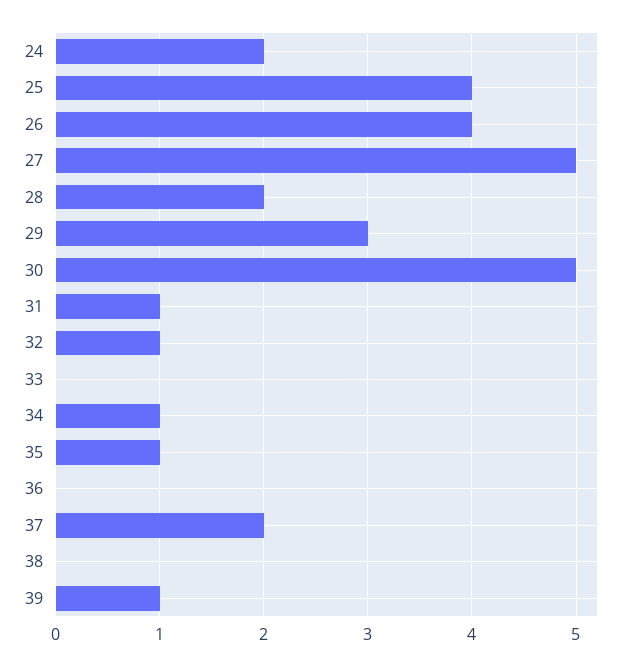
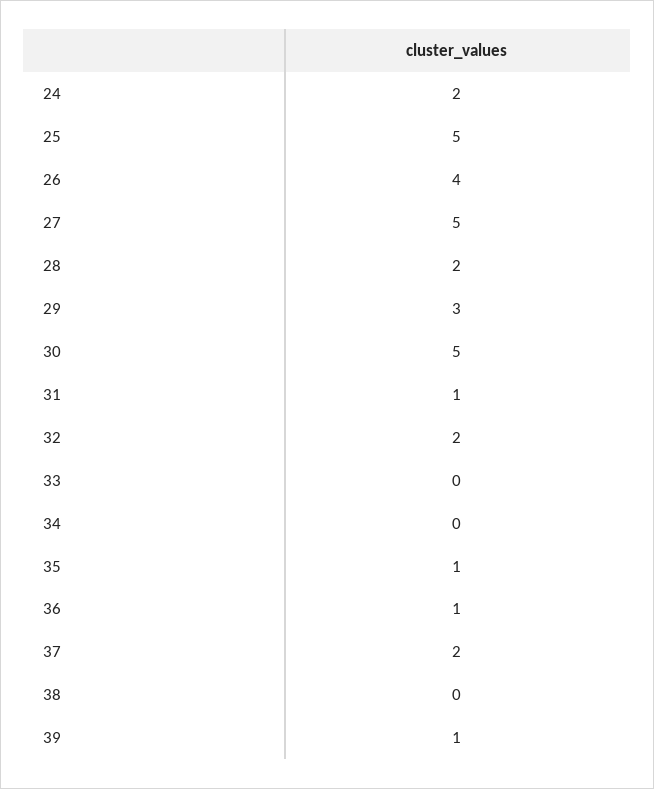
25: 4 -> 5
32: 1 -> 2
34: 1 -> 0
36: 0 -> 1

